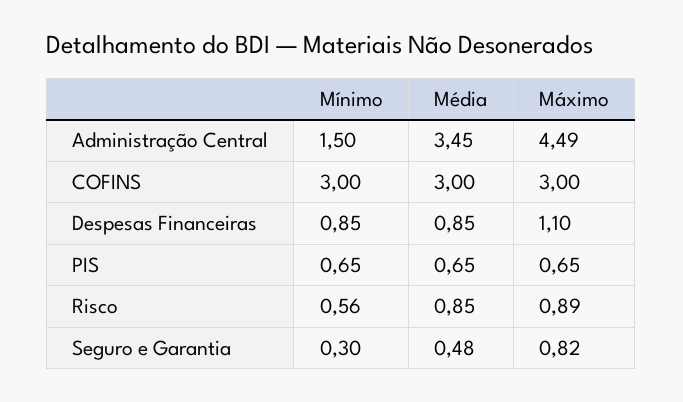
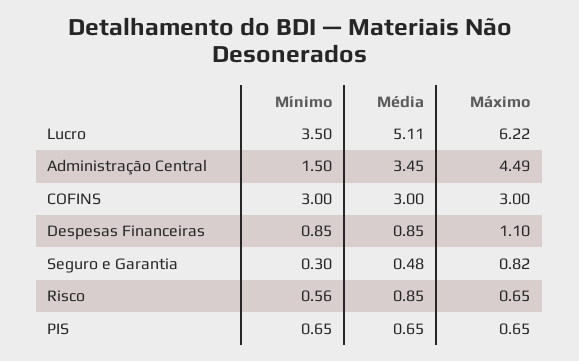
Máximo, Risco: 0.89 -> 0.65
Mínimo, Lucro: none -> 3.5
Média, Lucro: none -> 5.11
Máximo, Lucro: none -> 6.22

